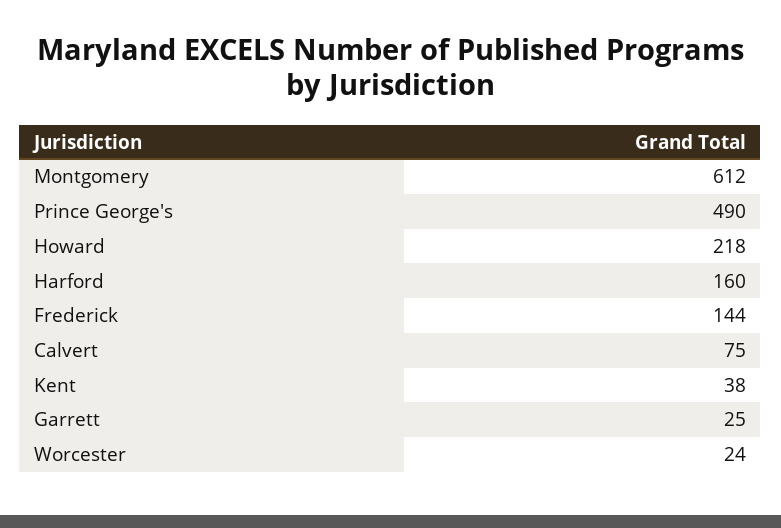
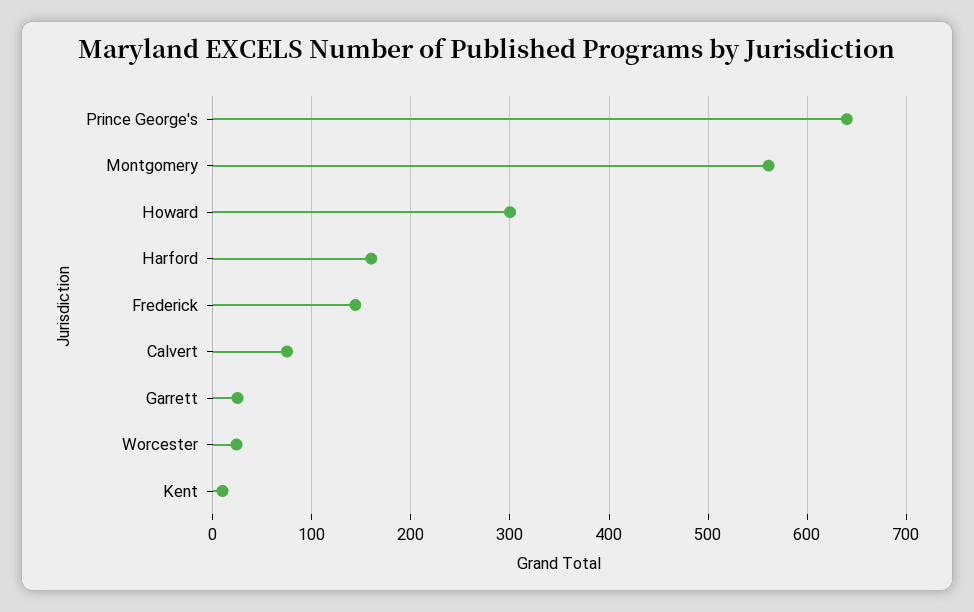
Montgomery: 612 -> 560
Prince George's: 490 -> 640
Howard: 218 -> 300
Kent: 38 -> 10

